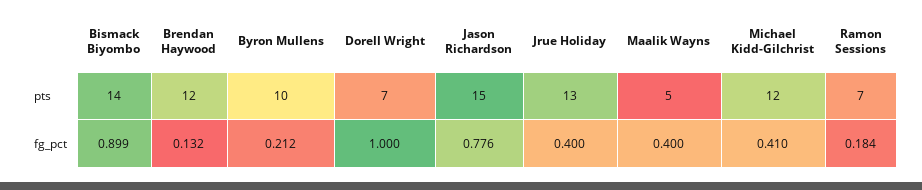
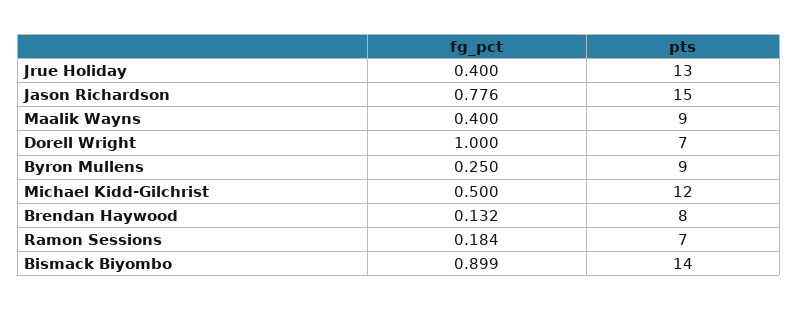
Brendan Haywood, pts: 12 -> 8
Byron Mullens, pts: 10 -> 9
Maalik Wayns, pts: 5 -> 9
Byron Mullens, fg_pct: 0.212 -> 0.25
Michael Kidd-Gilchrist, fg_pct: 0.41 -> 0.5

